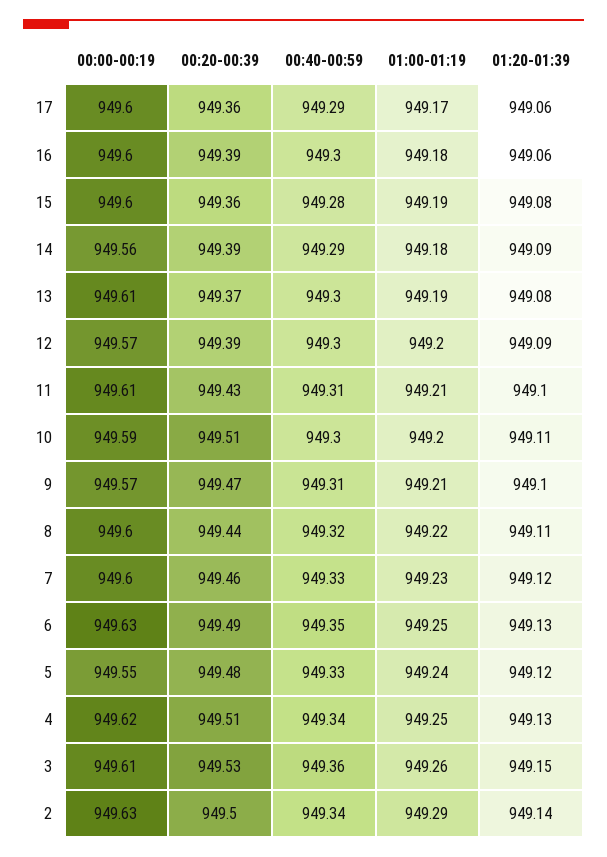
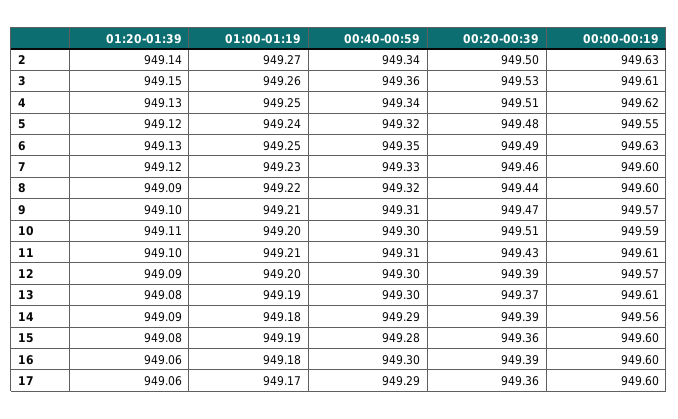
01:20-01:39, 8: 949.11 -> 949.09
00:40-00:59, 5: 949.33 -> 949.32
01:00-01:19, 2: 949.29 -> 949.27

